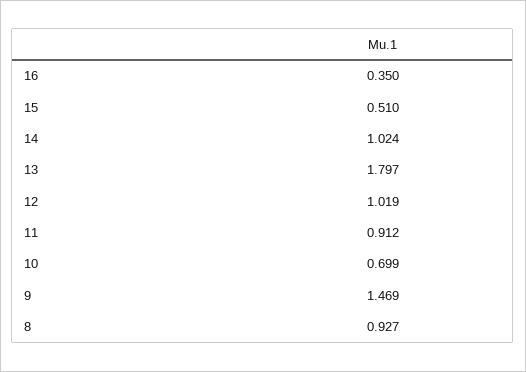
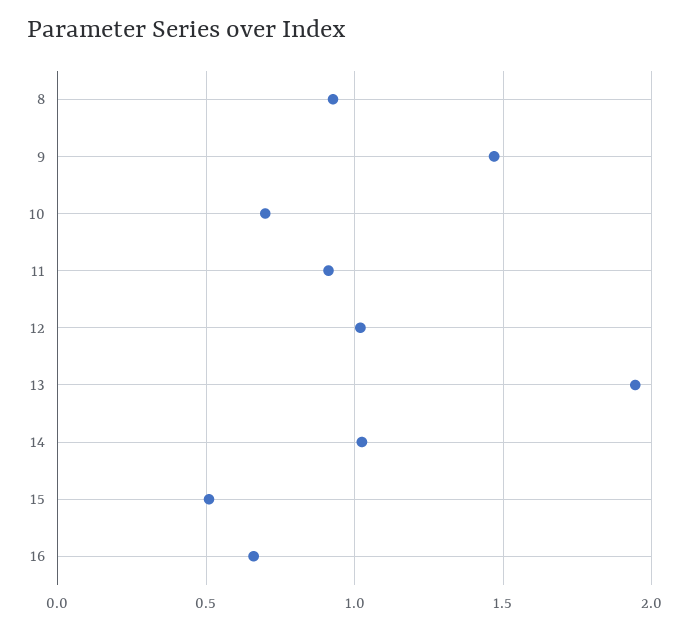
16: 0.35 -> 0.65
13: 1.797 -> 1.95

